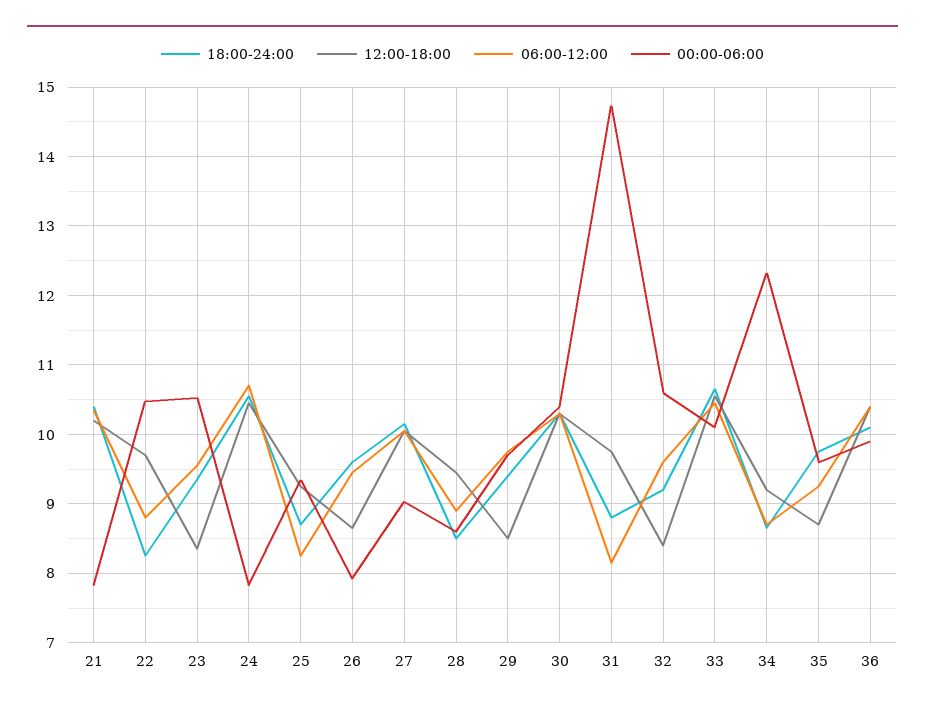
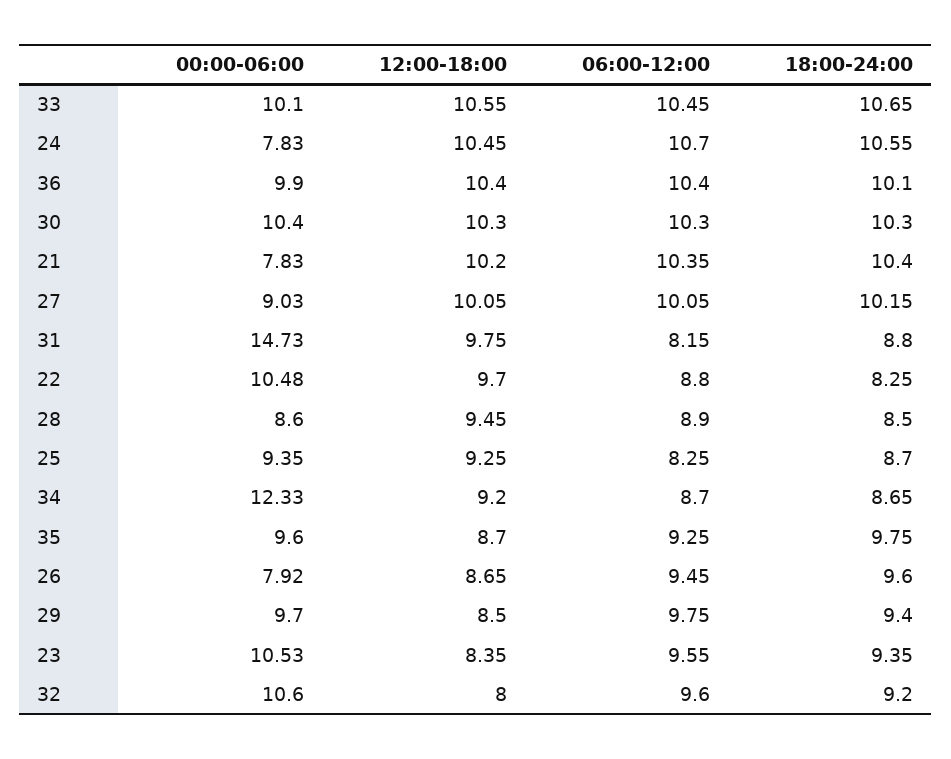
12:00-18:00, 32: 8.4 -> 8

